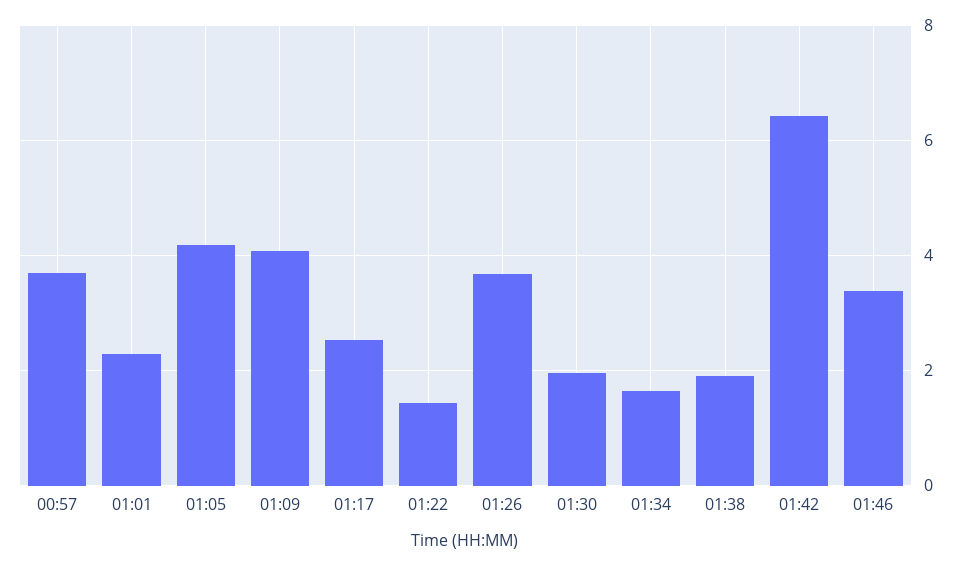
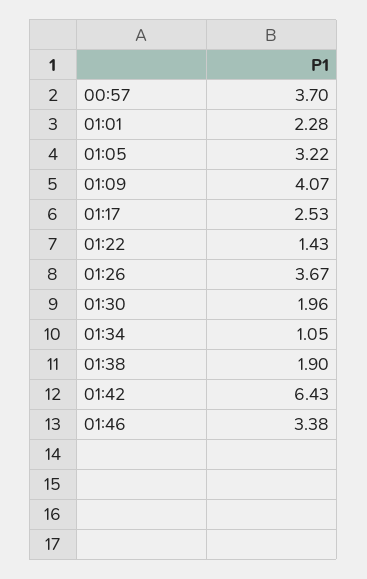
01:05: 4.2 -> 3.22
01:34: 1.6 -> 1.05

